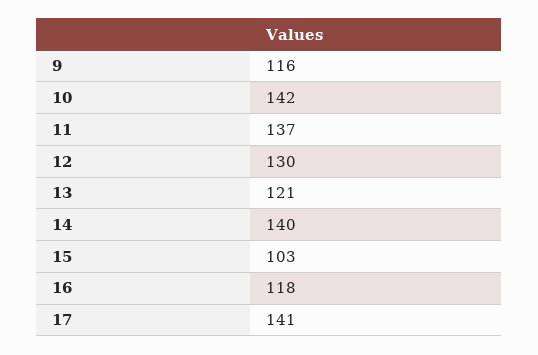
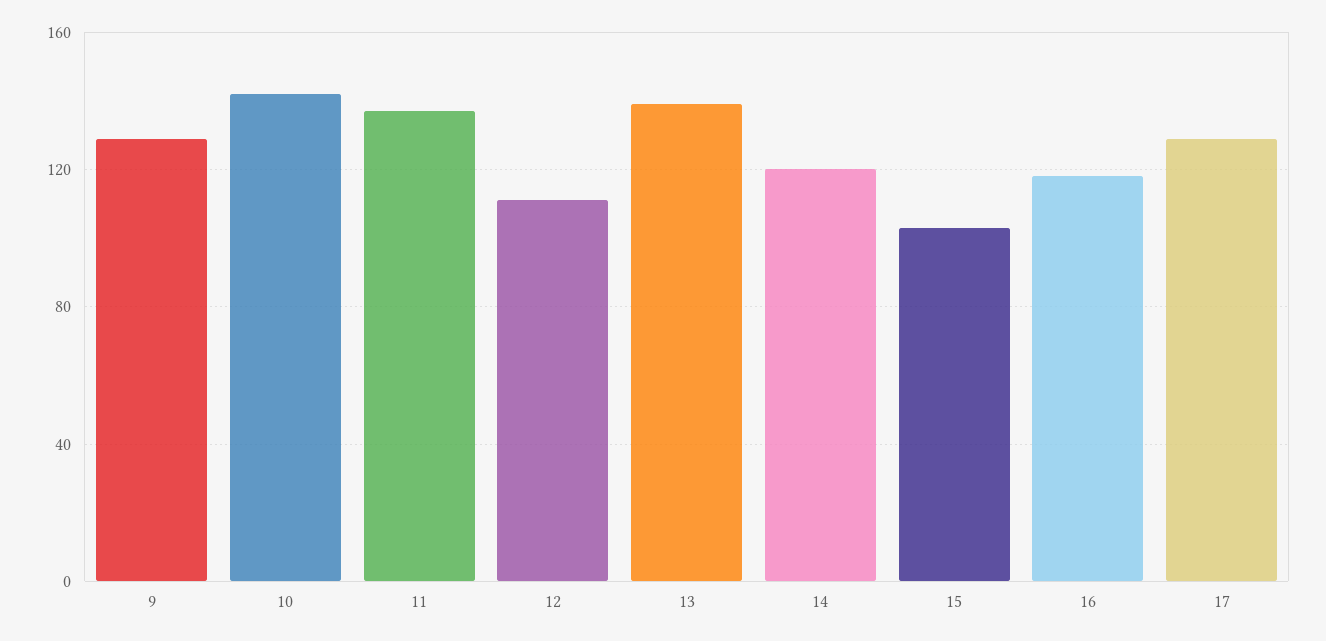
9: 116 -> 130
12: 130 -> 110
13: 121 -> 140
14: 140 -> 120
17: 141 -> 130

